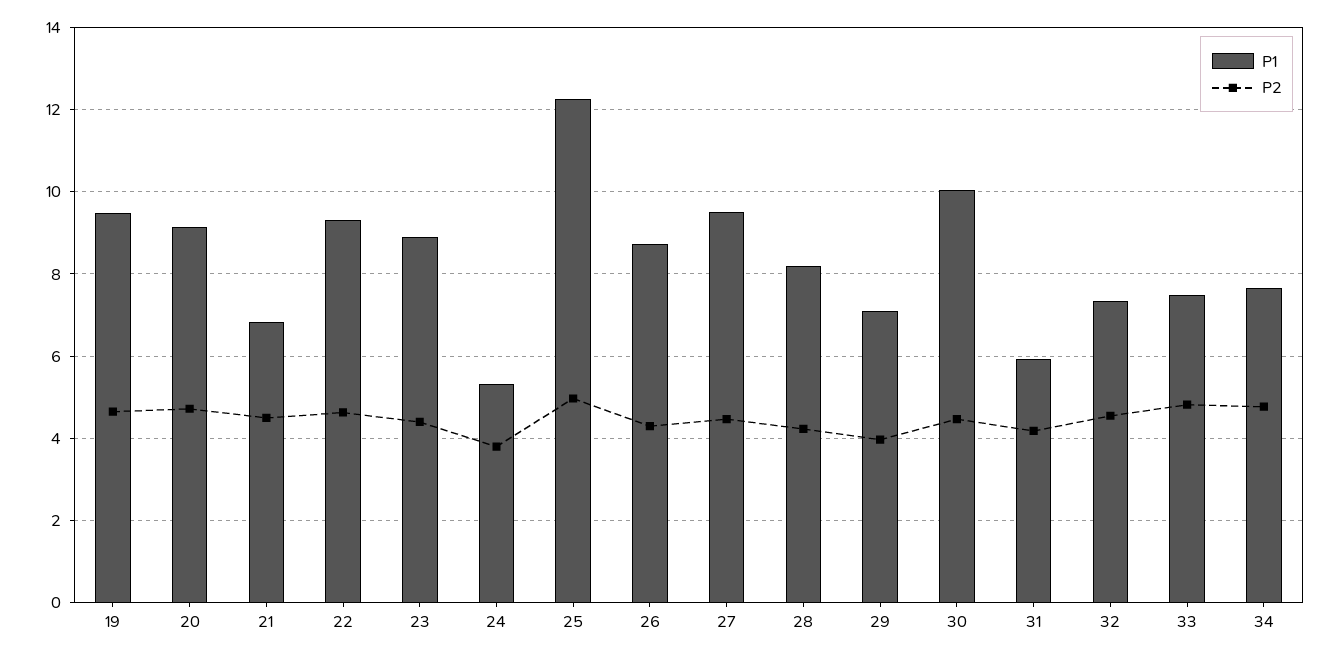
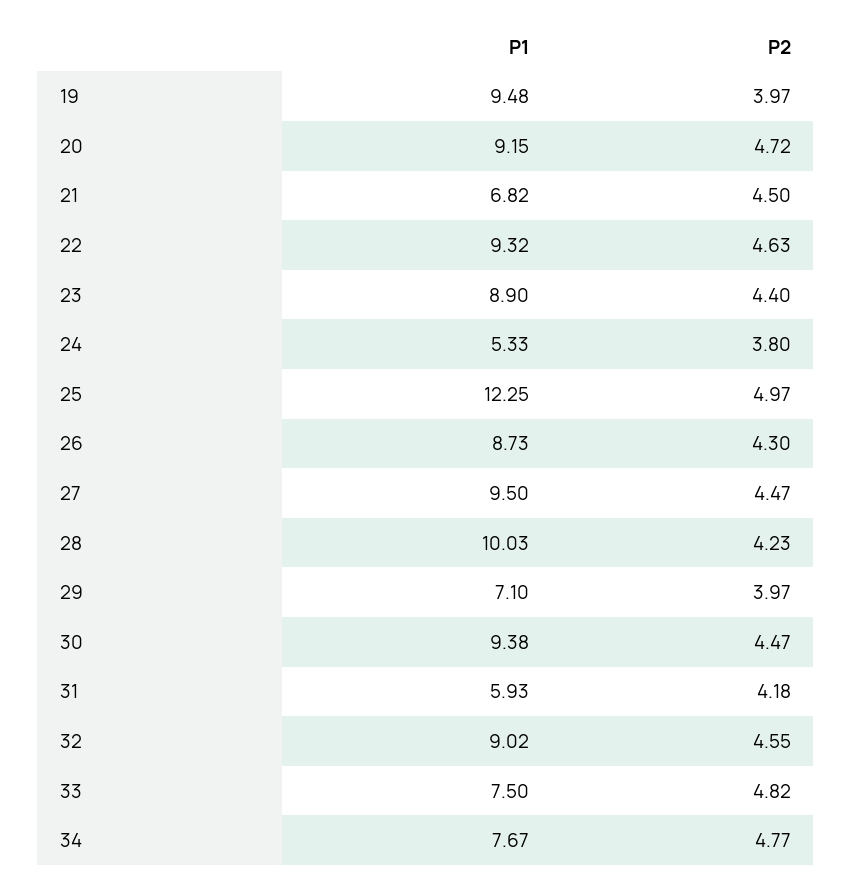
P2, 19: 4.6 -> 3.97
P1, 28: 8.2 -> 10.03
P1, 30: 10 -> 9.38
P1, 32: 7.4 -> 9.02

